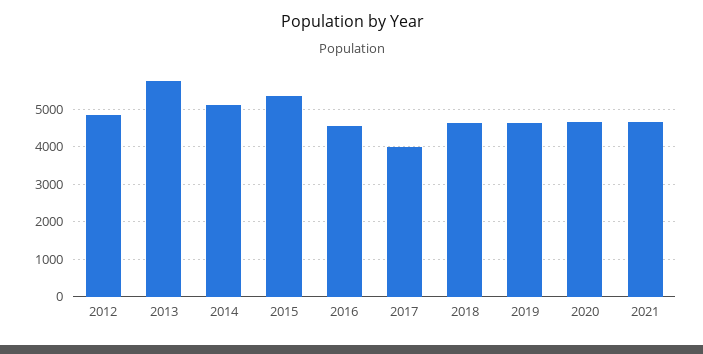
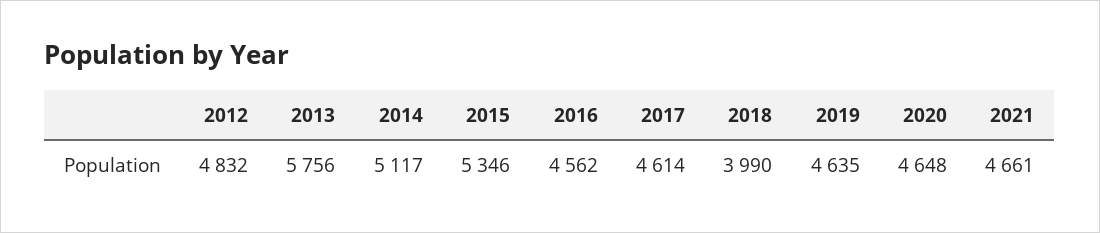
2017: 4000 -> 4614
2018: 4600 -> 3990

